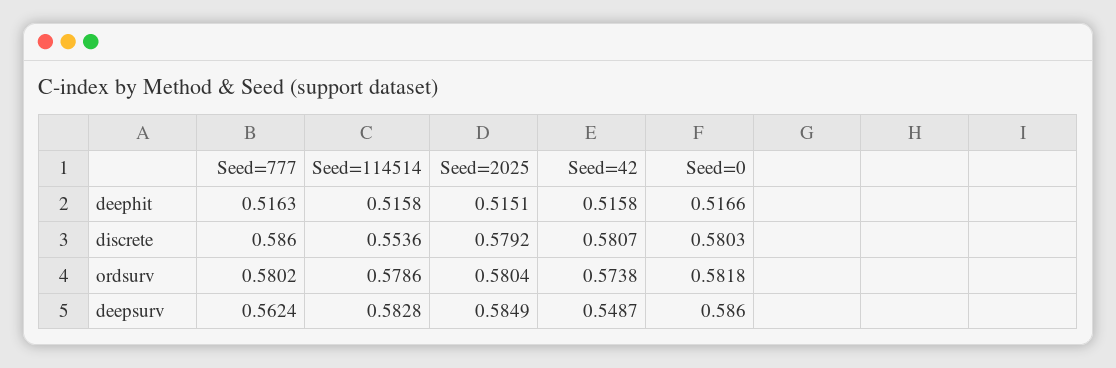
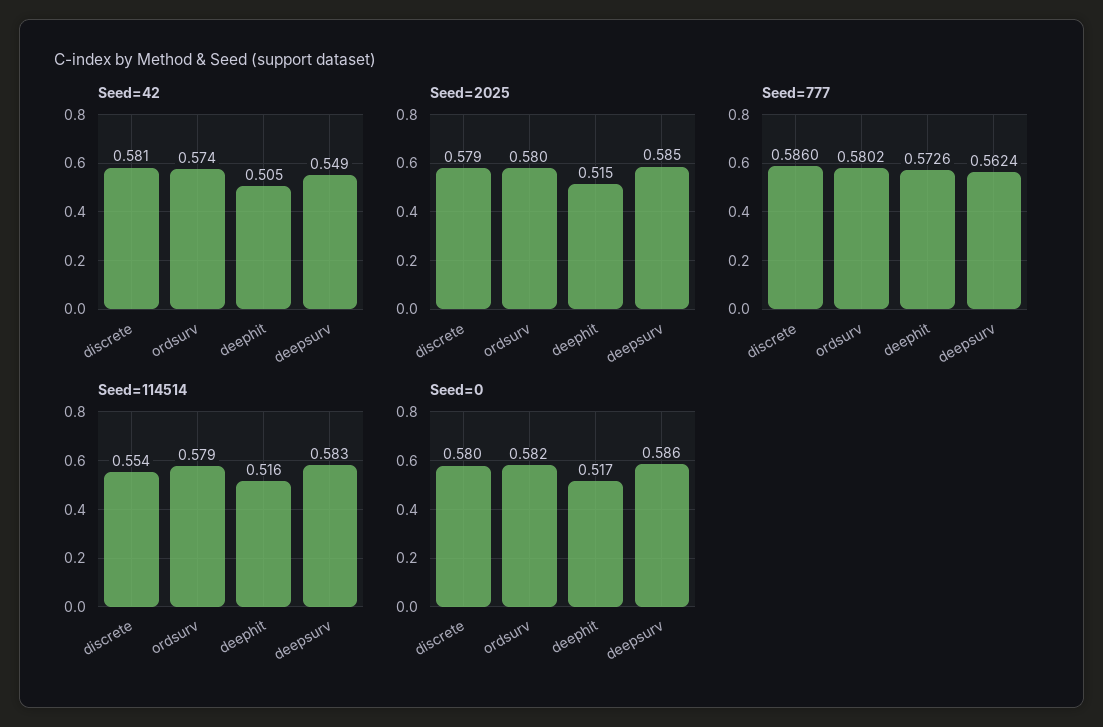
Seed=777, deephit: 0.5163 -> 0.5726
Seed=42, deephit: 0.5158 -> 0.505

